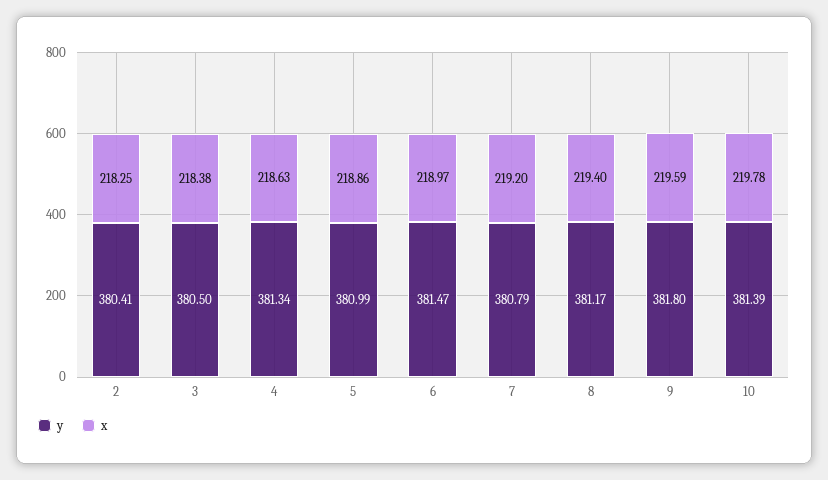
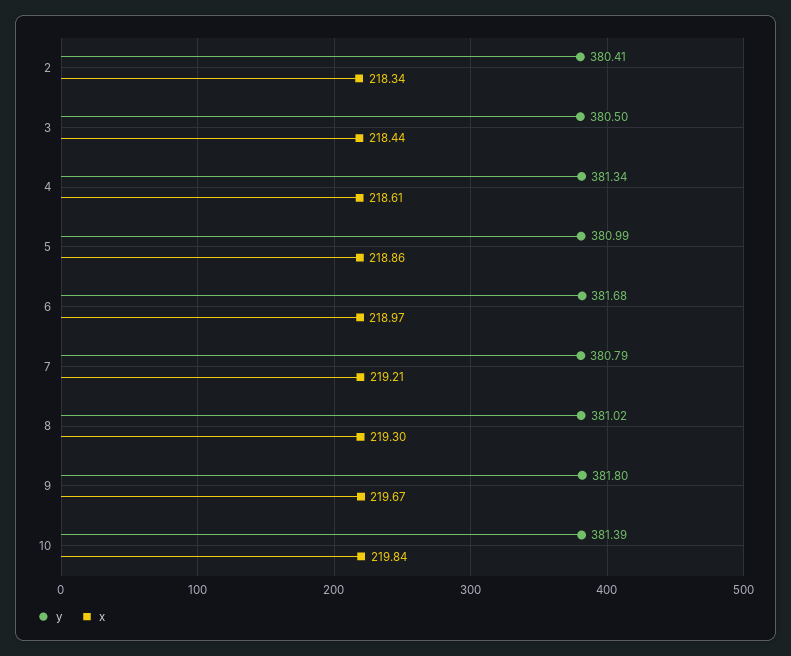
x, 2: 218.25 -> 218.34
x, 3: 218.38 -> 218.44
x, 4: 218.63 -> 218.61
y, 6: 381.47 -> 381.68
x, 7: 219.2 -> 219.21
y, 8: 381.17 -> 381.02
x, 8: 219.4 -> 219.3
x, 9: 219.59 -> 219.67
x, 10: 219.78 -> 219.84

